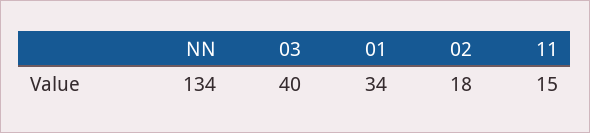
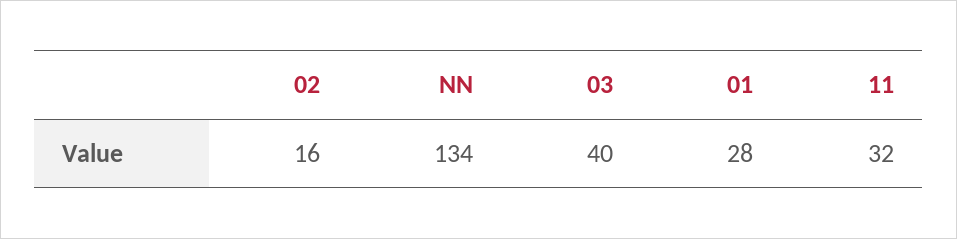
01: 34 -> 28
02: 18 -> 16
11: 15 -> 32

